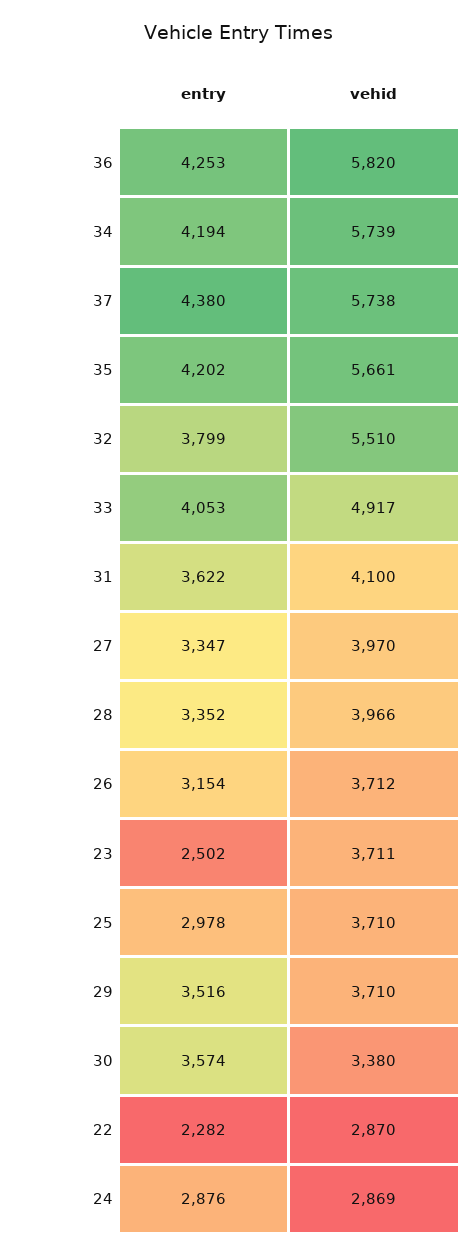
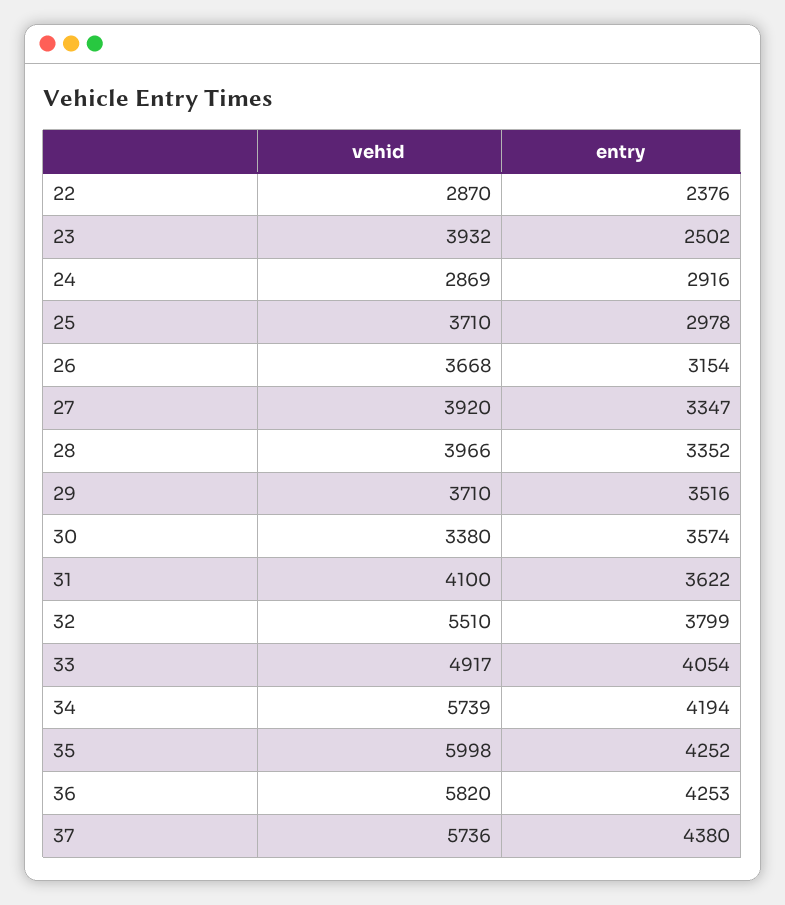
vehid, 37: 5738 -> 5736
entry, 35: 4202 -> 4252
vehid, 35: 5661 -> 5998
entry, 33: 4053 -> 4054
vehid, 27: 3970 -> 3920
vehid, 26: 3712 -> 3668
vehid, 23: 3711 -> 3932
entry, 22: 2282 -> 2376
entry, 24: 2876 -> 2916

